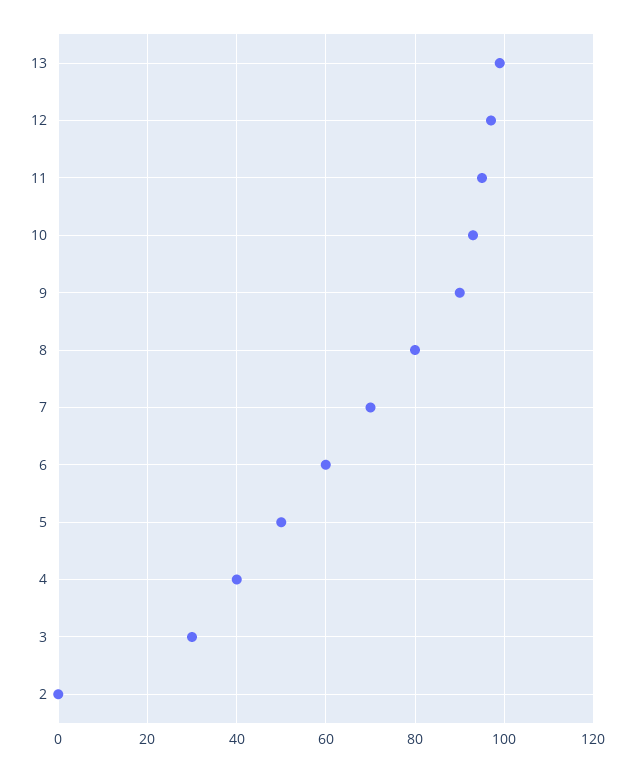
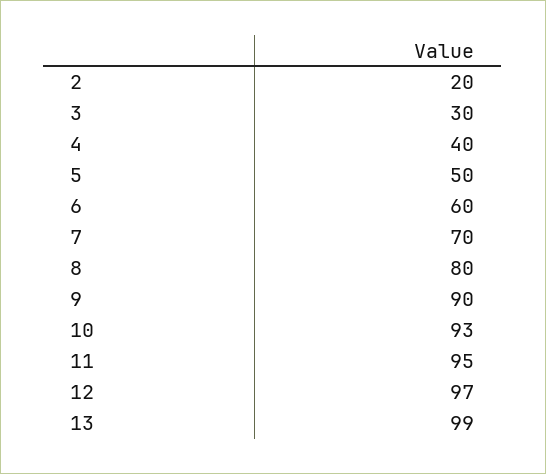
2: 0 -> 20

